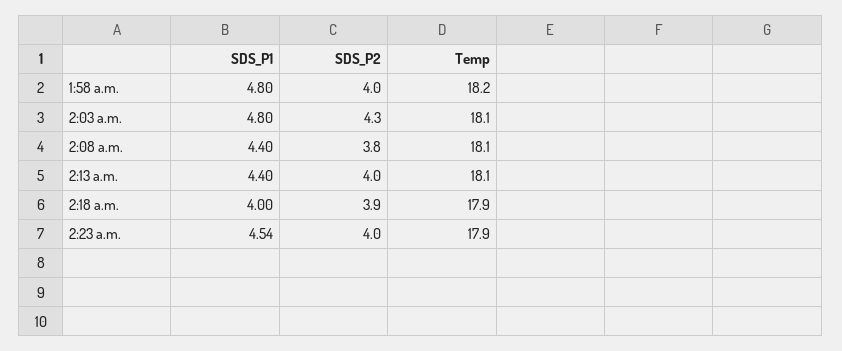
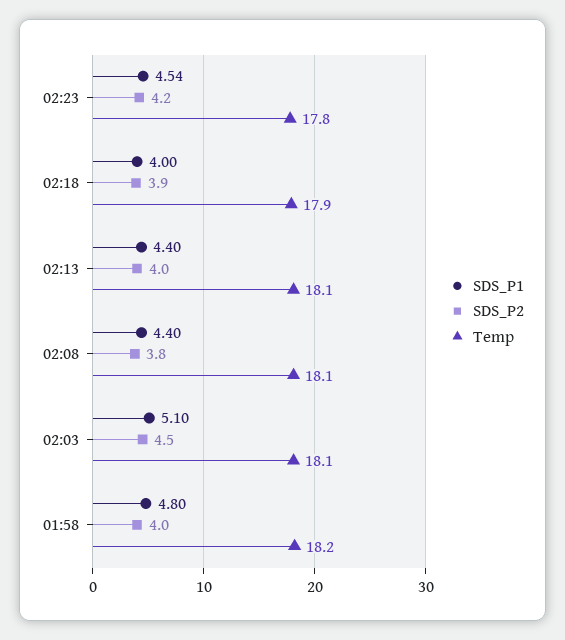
SDS_P1, 2:03 a.m.: 4.8 -> 5.1
SDS_P2, 2:03 a.m.: 4.3 -> 4.5
SDS_P2, 2:23 a.m.: 4 -> 4.2
Temp, 2:23 a.m.: 17.9 -> 17.8

